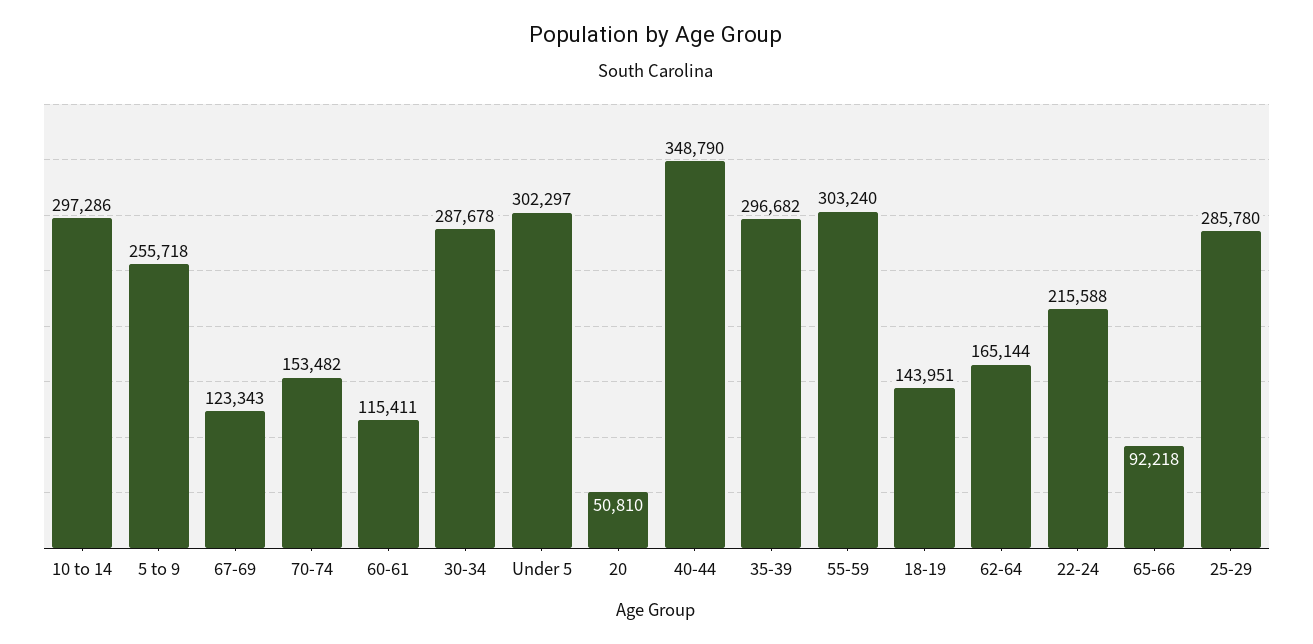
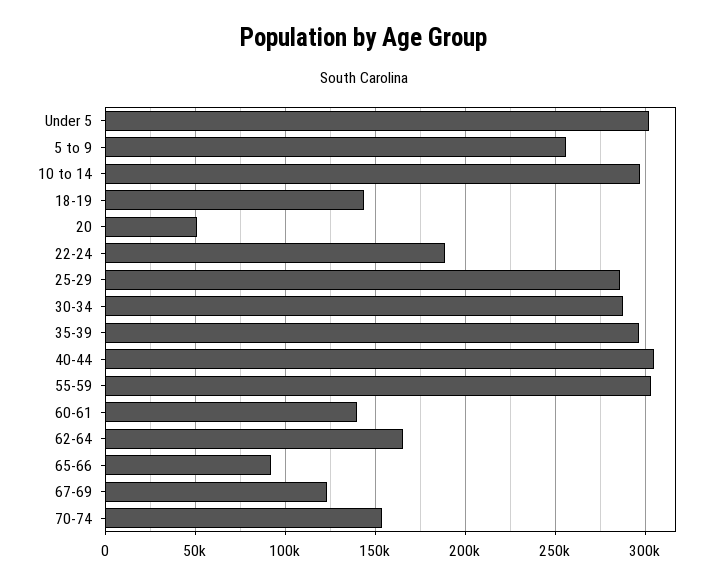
60-61: 115411 -> 140000
40-44: 348790 -> 305000
22-24: 215588 -> 190000

